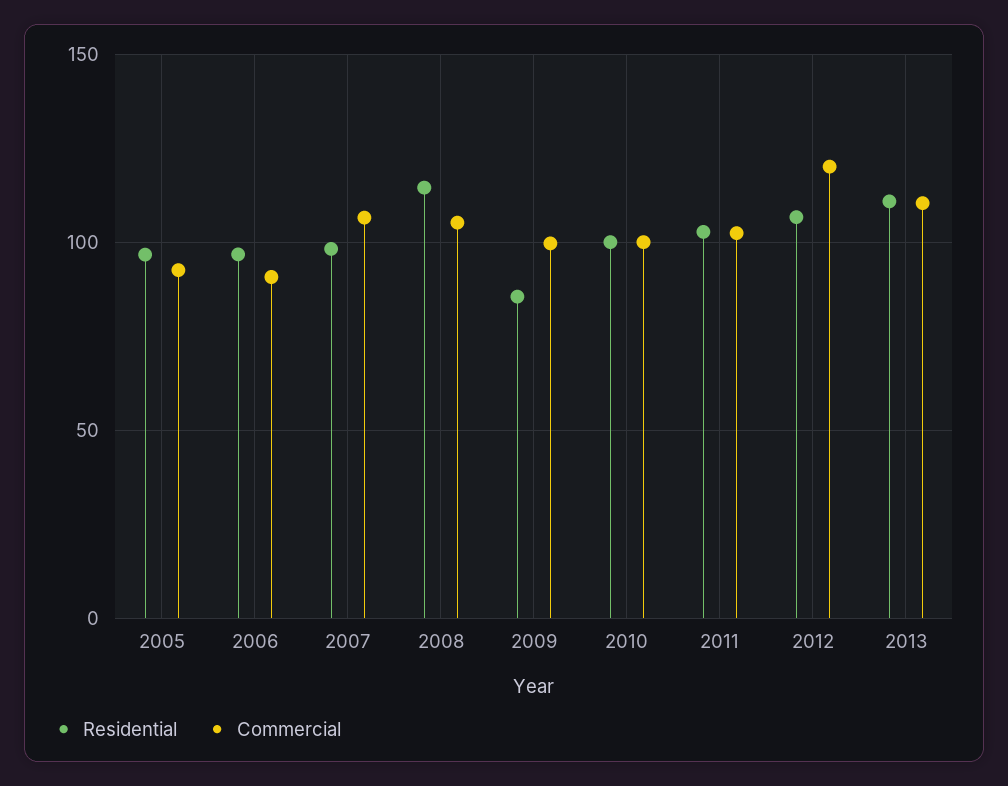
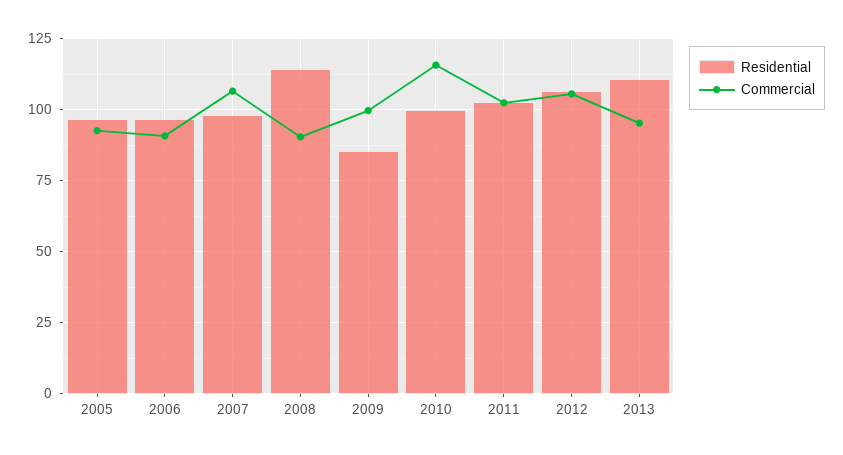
Commercial, 2008: 105 -> 90
Commercial, 2010: 100 -> 115
Commercial, 2012: 120 -> 105
Commercial, 2013: 110 -> 95

